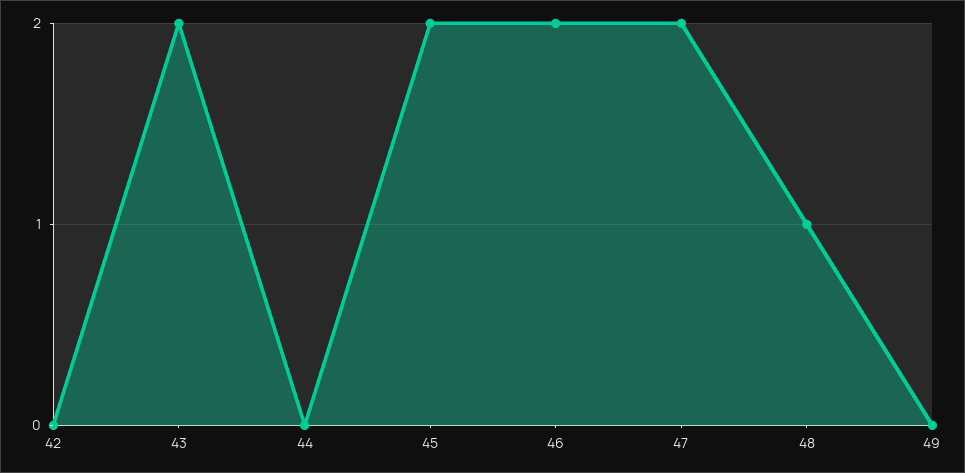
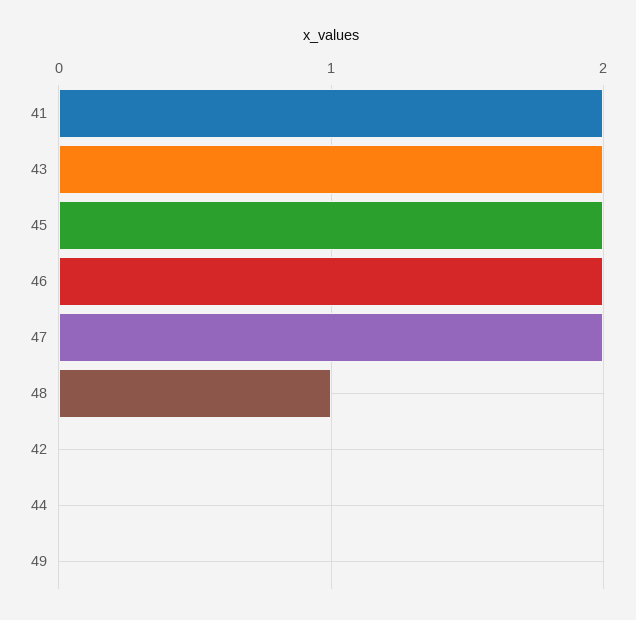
41: none -> 2

